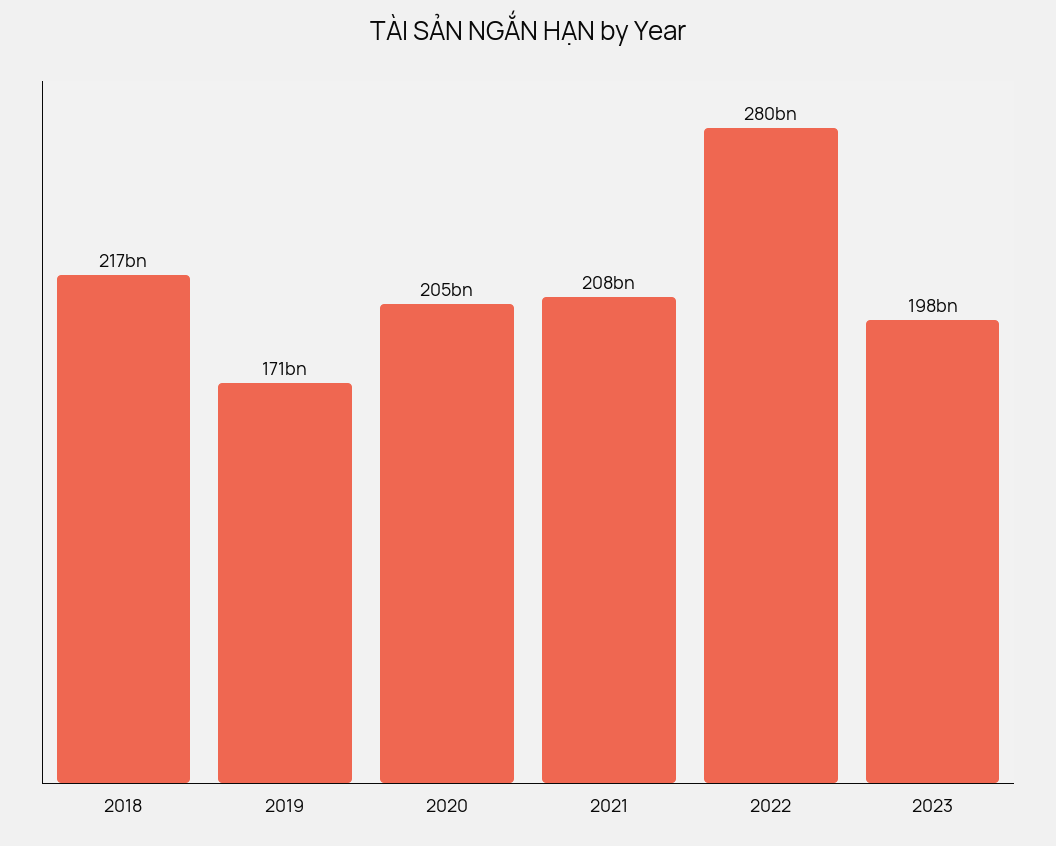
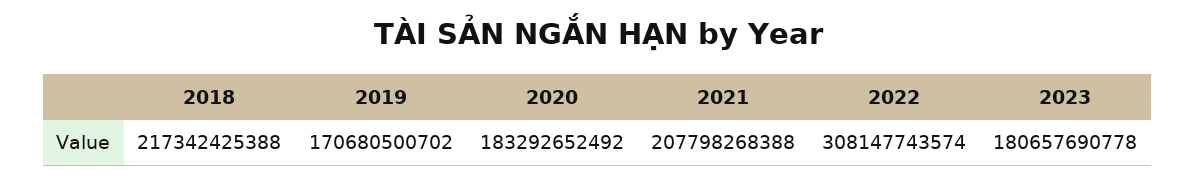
2020: 205000000000 -> 183292652492
2022: 280000000000 -> 308147743574
2023: 198000000000 -> 180657690778

